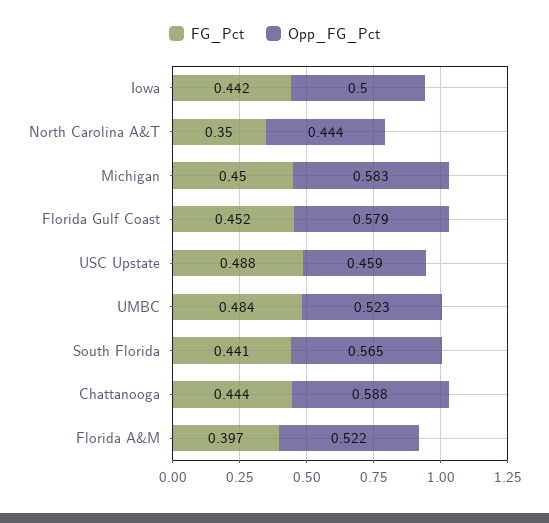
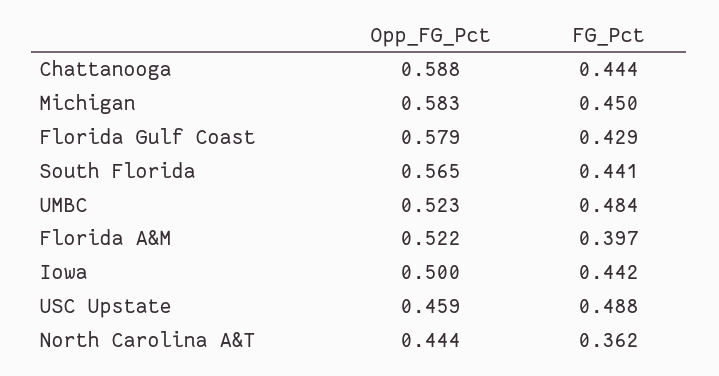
FG_Pct, North Carolina A&T: 0.35 -> 0.362
FG_Pct, Florida Gulf Coast: 0.452 -> 0.429

